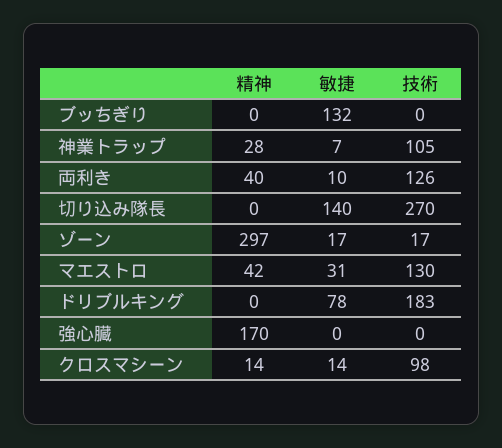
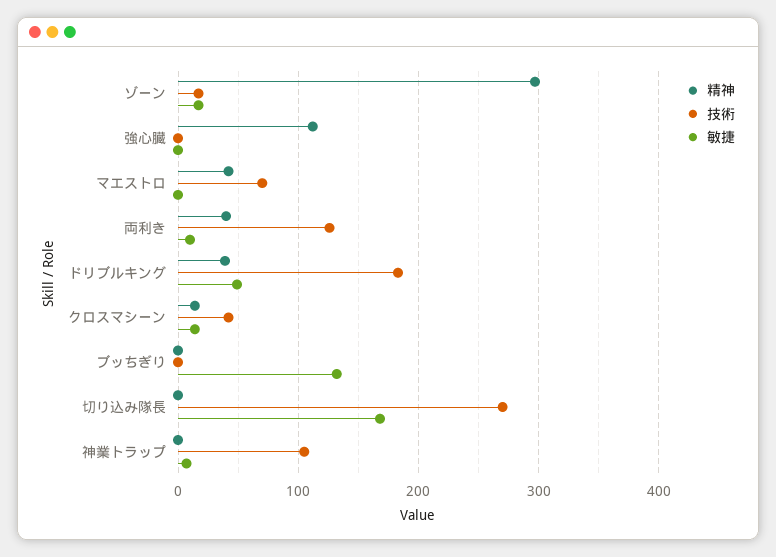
精神, 神業トラップ: 28 -> 0
敏捷, 切り込み隊長: 140 -> 170
敏捷, マエストロ: 31 -> 0
技術, マエストロ: 130 -> 70
精神, ドリブルキング: 0 -> 40
敏捷, ドリブルキング: 78 -> 50
精神, 強心臓: 170 -> 110
技術, クロスマシーン: 98 -> 40

